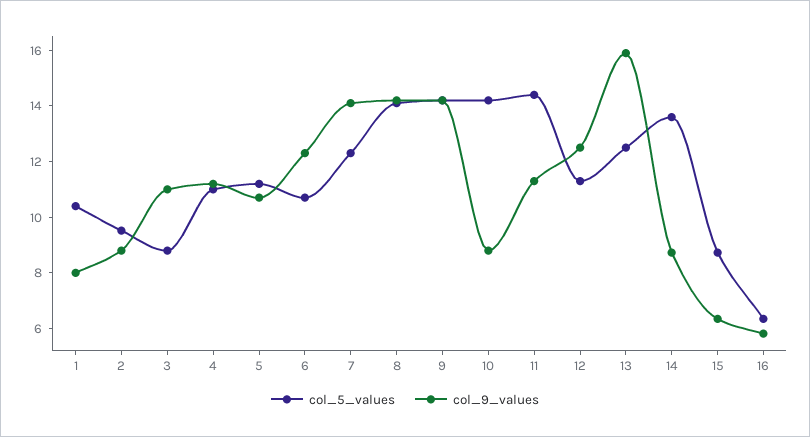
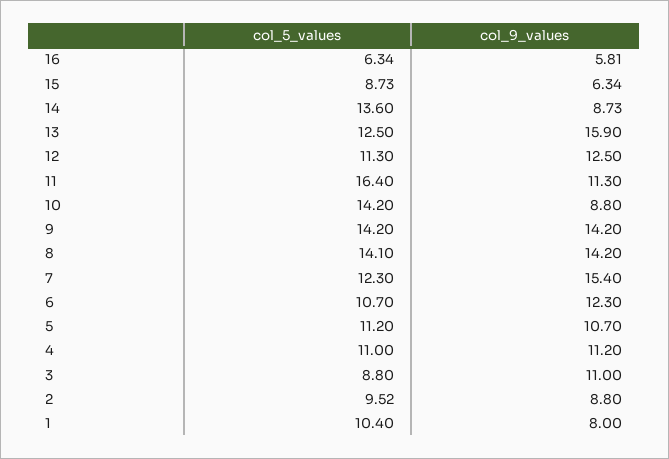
col_9_values, 7: 14 -> 15.4
col_5_values, 11: 14.5 -> 16.4

